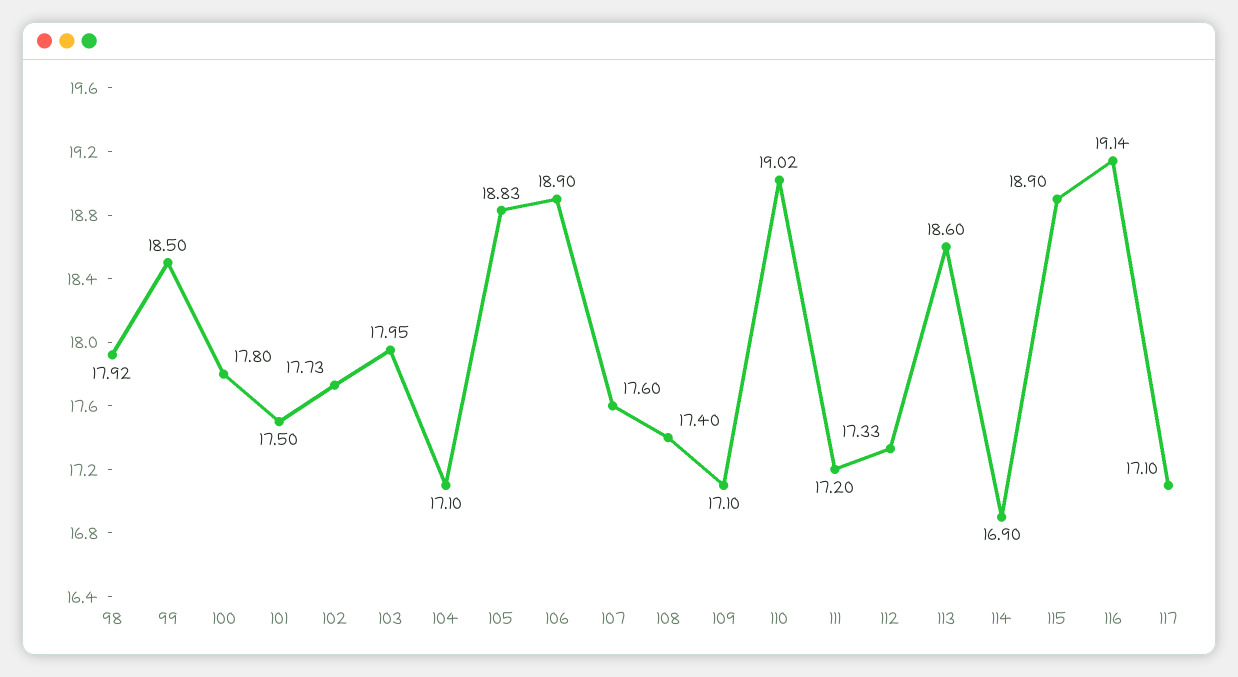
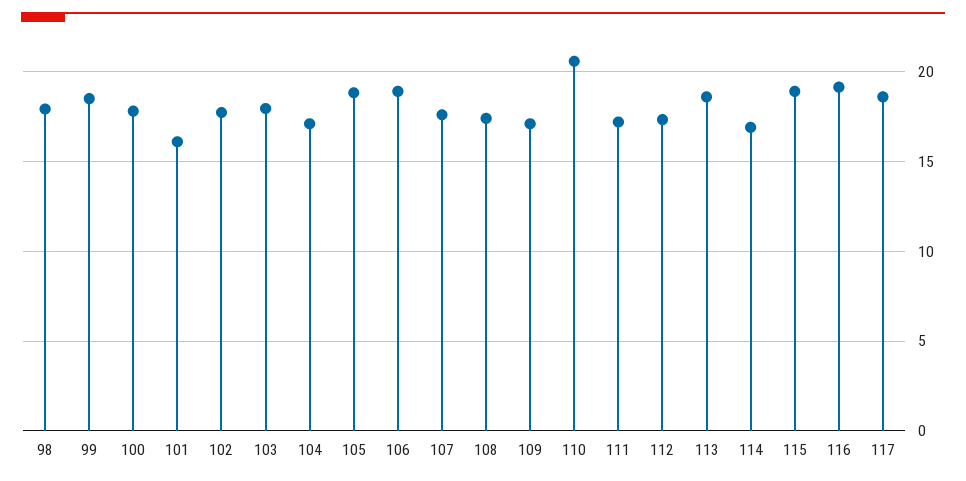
101: 17.5 -> 16
110: 19.02 -> 20.5
117: 17.1 -> 18.5

